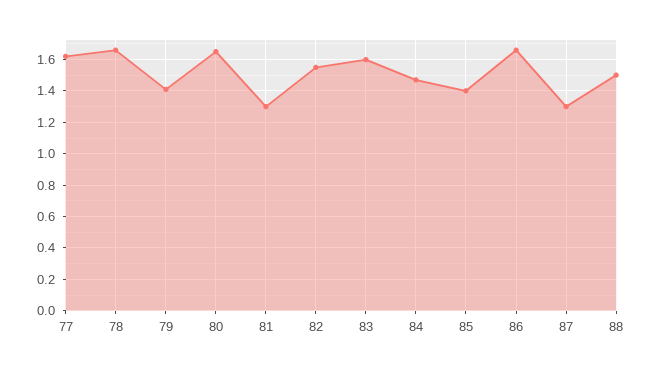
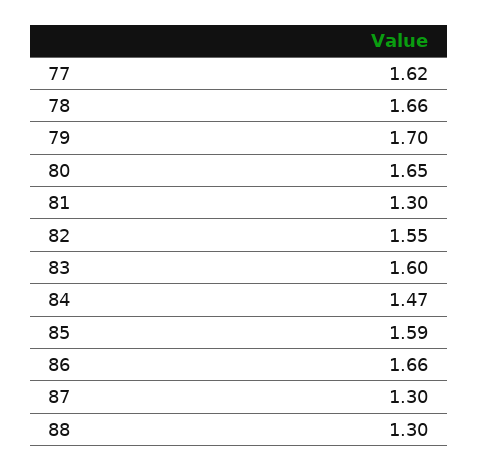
79: 1.4 -> 1.7
85: 1.4 -> 1.59
88: 1.5 -> 1.3

